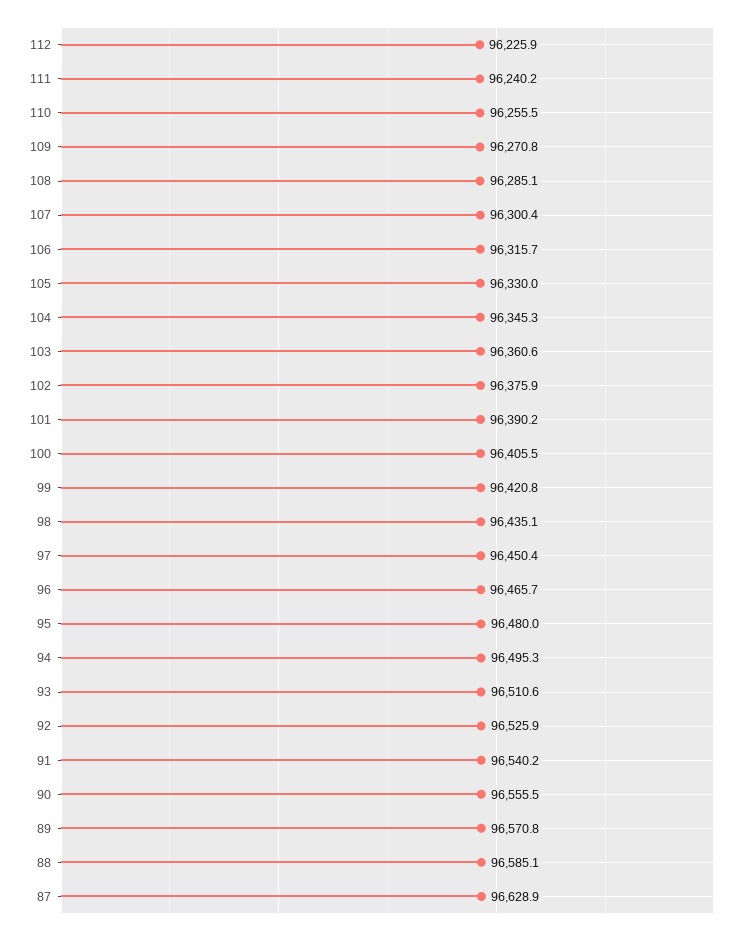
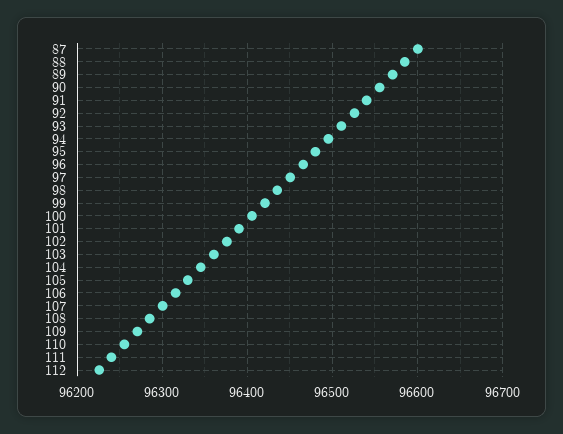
87: 96628.9 -> 96600

